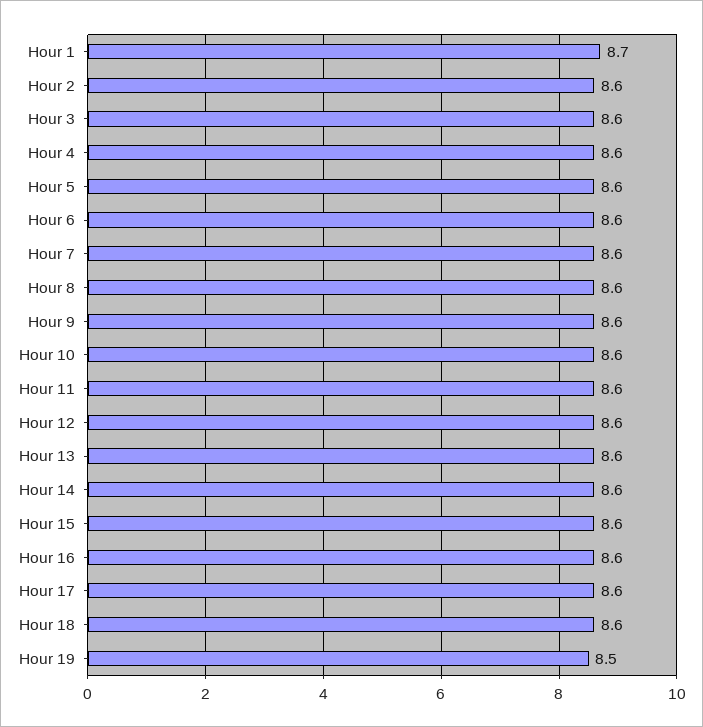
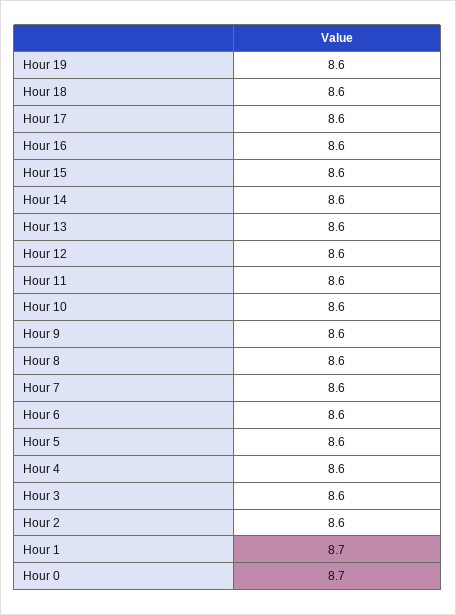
Hour 19: 8.5 -> 8.6
Hour 0: none -> 8.7

